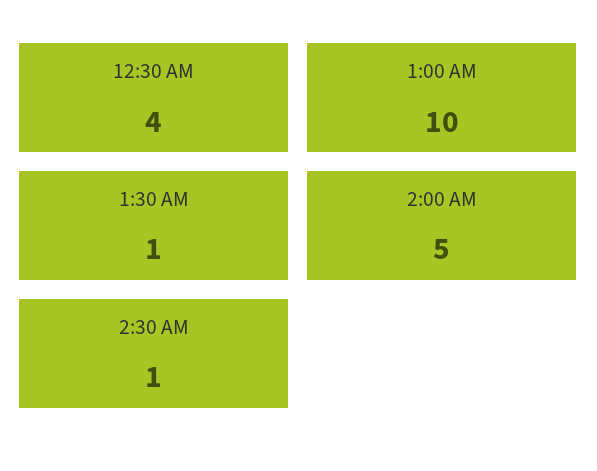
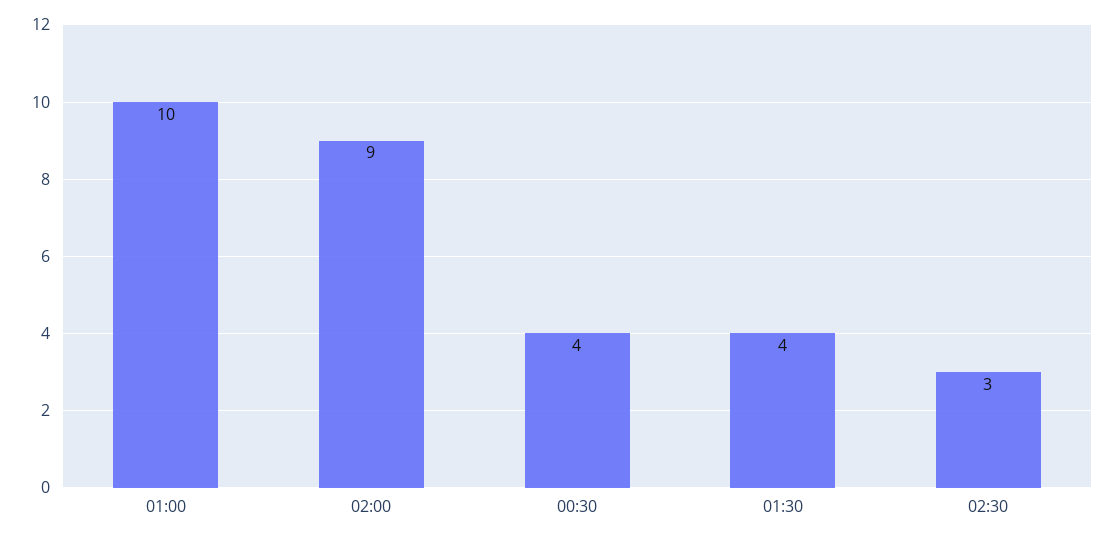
1:30 AM: 1 -> 4
2:00 AM: 5 -> 9
2:30 AM: 1 -> 3

